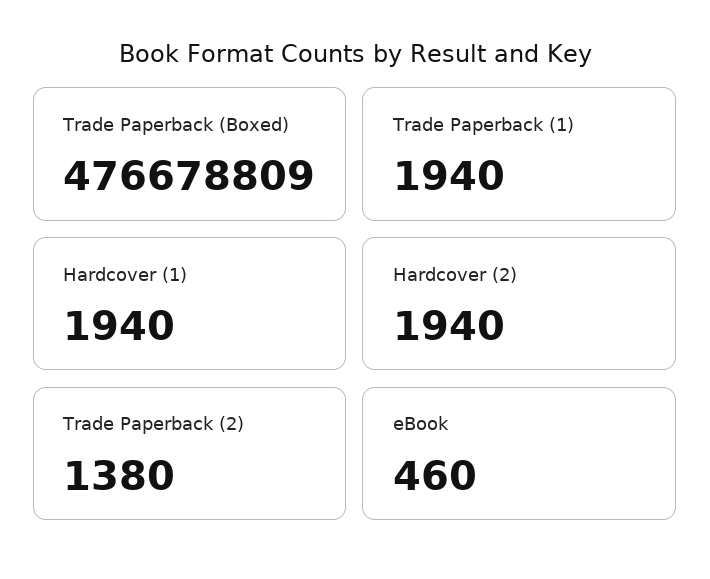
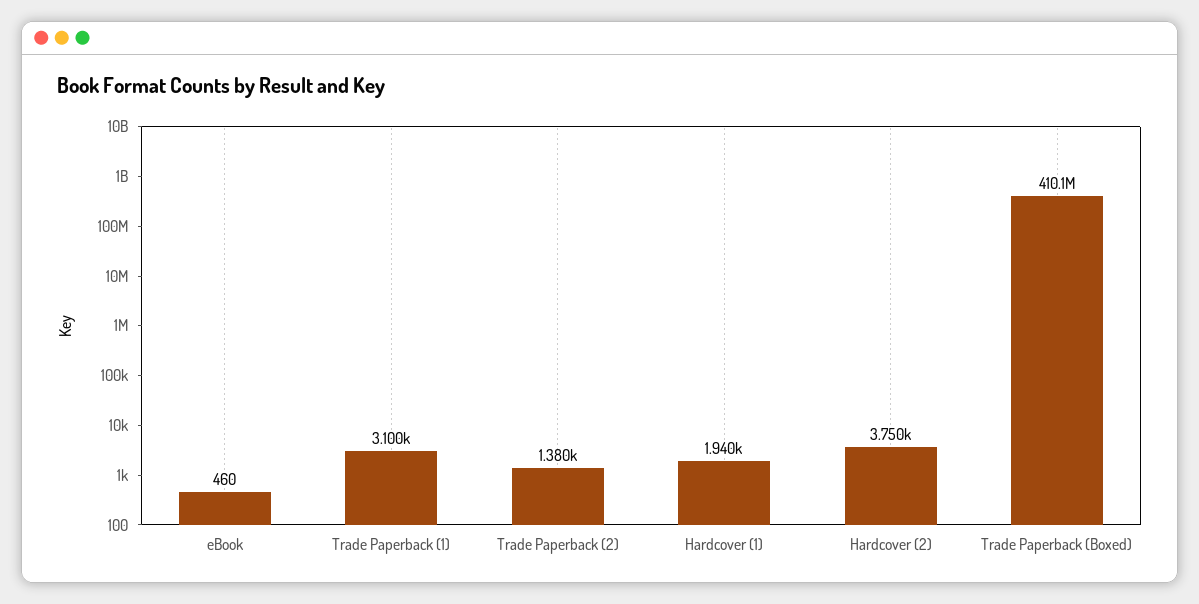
Trade Paperback (Boxed): 476678809 -> 410100000
Trade Paperback (1): 1940 -> 3100
Hardcover (2): 1940 -> 3750

